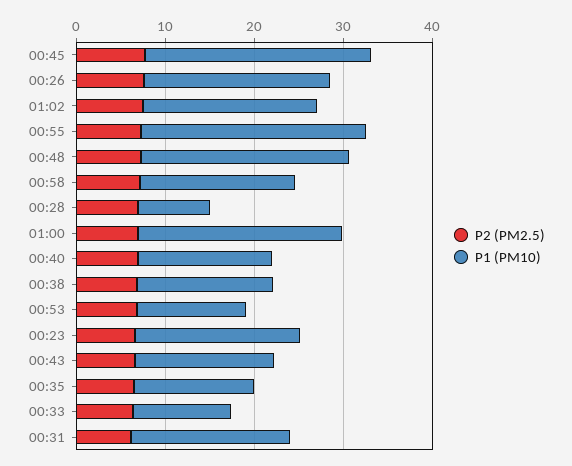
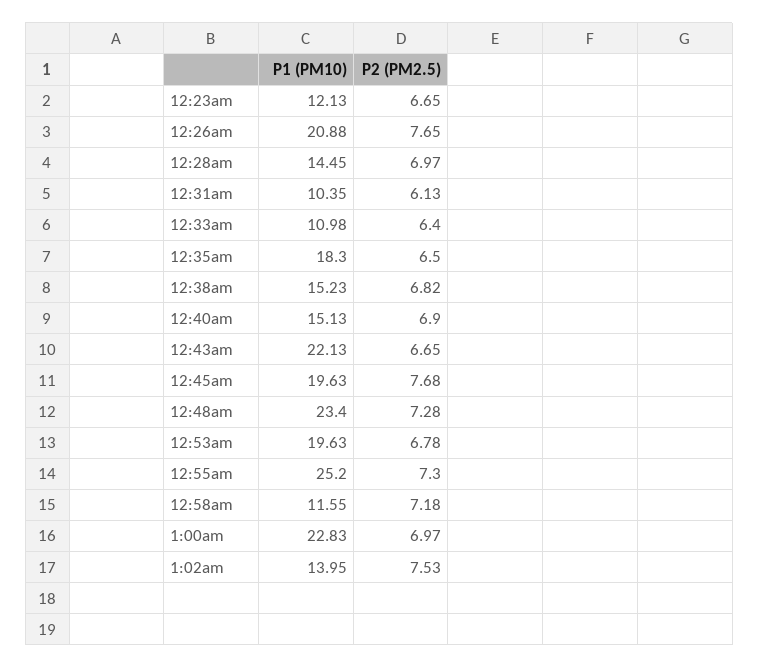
P1 (PM10), 00:45: 26 -> 19.63
P1 (PM10), 01:02: 20 -> 13.95
P1 (PM10), 00:58: 18 -> 11.55
P1 (PM10), 00:28: 8 -> 14.45
P1 (PM10), 00:53: 12 -> 19.63
P1 (PM10), 00:23: 18 -> 12.13
P1 (PM10), 00:43: 16 -> 22.13
P1 (PM10), 00:35: 14 -> 18.3
P1 (PM10), 00:31: 18 -> 10.35

